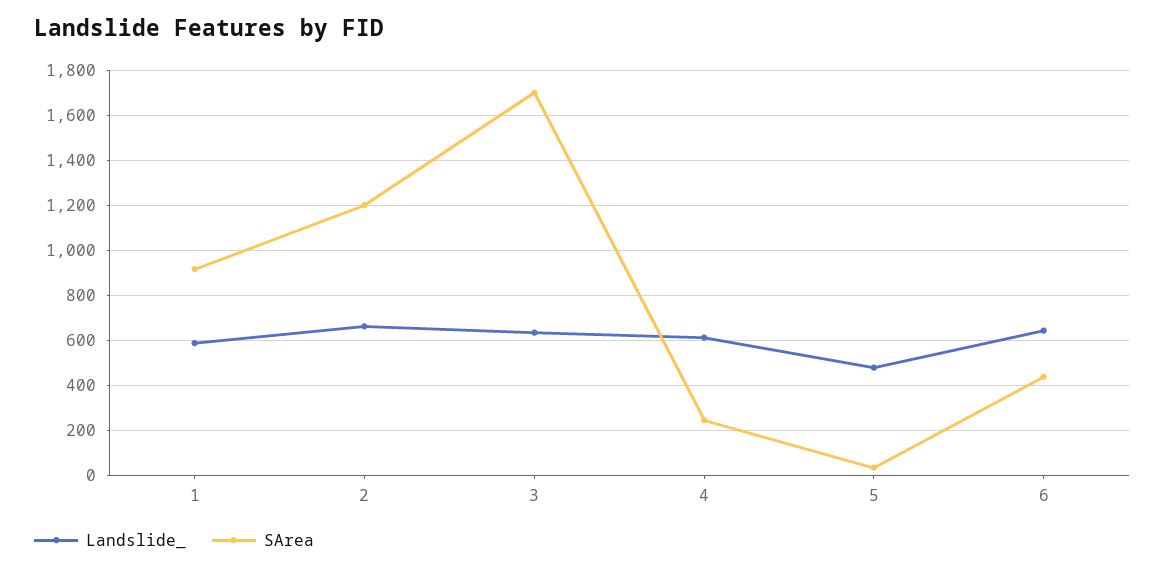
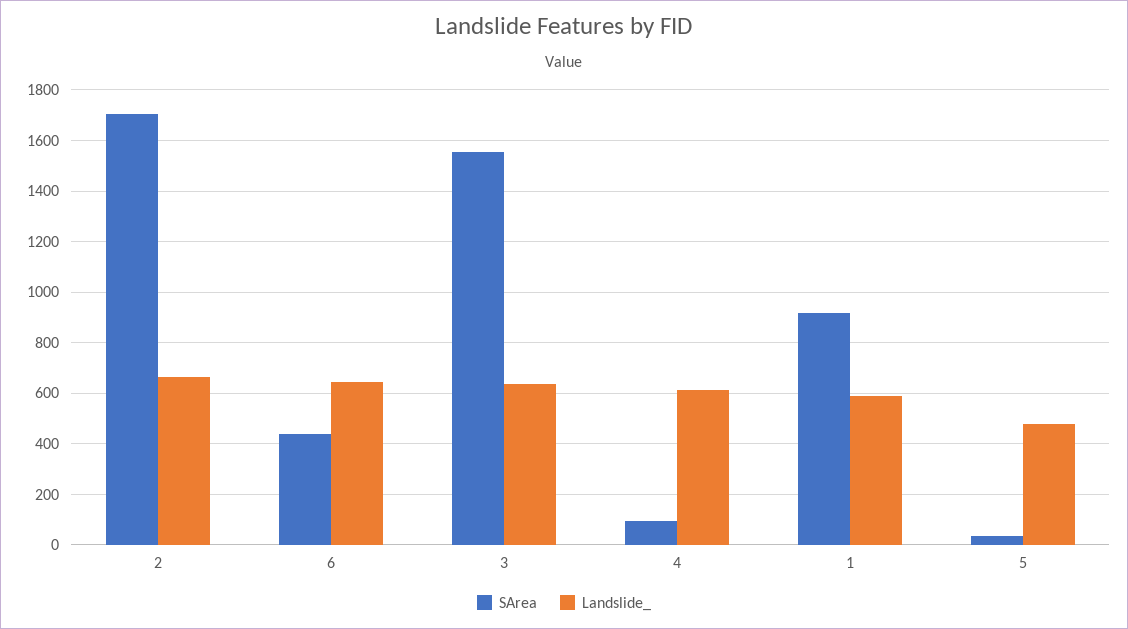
SArea, 2: 1200 -> 1700
SArea, 3: 1700 -> 1550
SArea, 4: 250 -> 100

